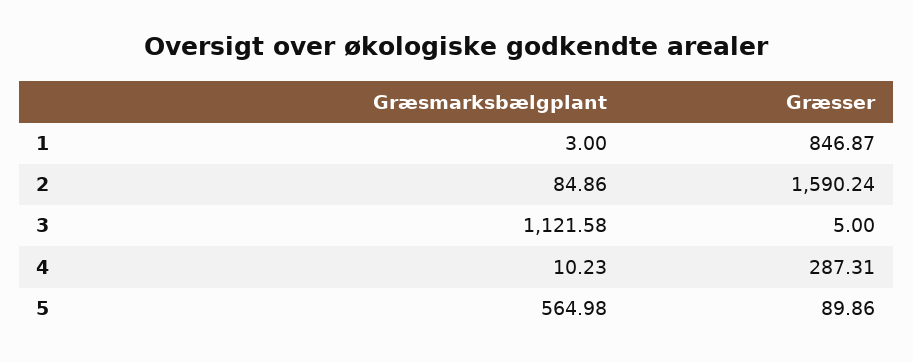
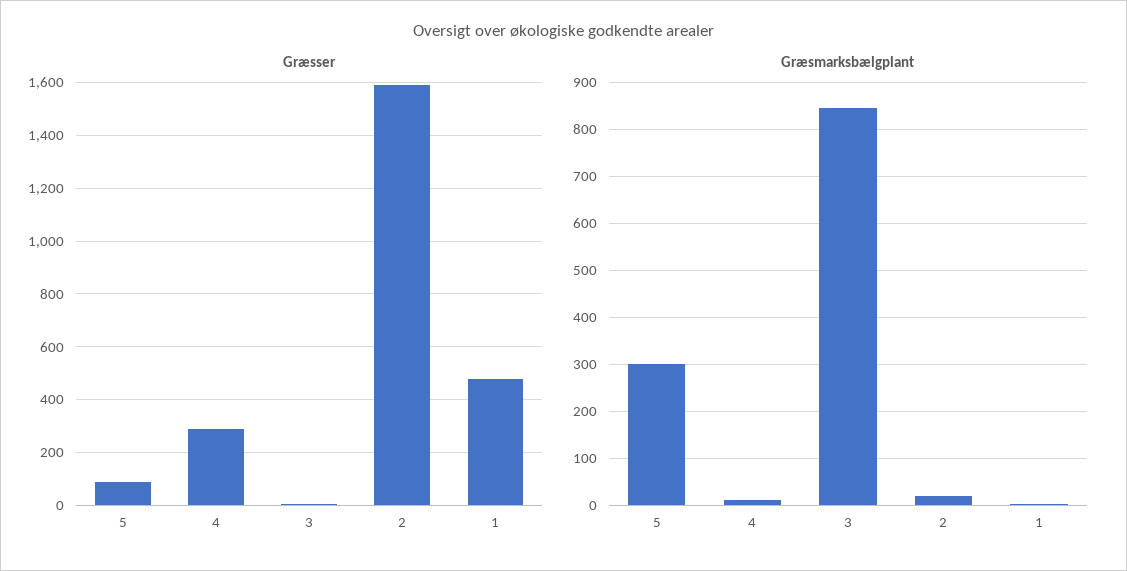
Græsser, 1: 846.87 -> 475
Græsmarksbælgplant, 2: 84.86 -> 20
Græsmarksbælgplant, 3: 1121.58 -> 840
Græsmarksbælgplant, 5: 564.98 -> 300

